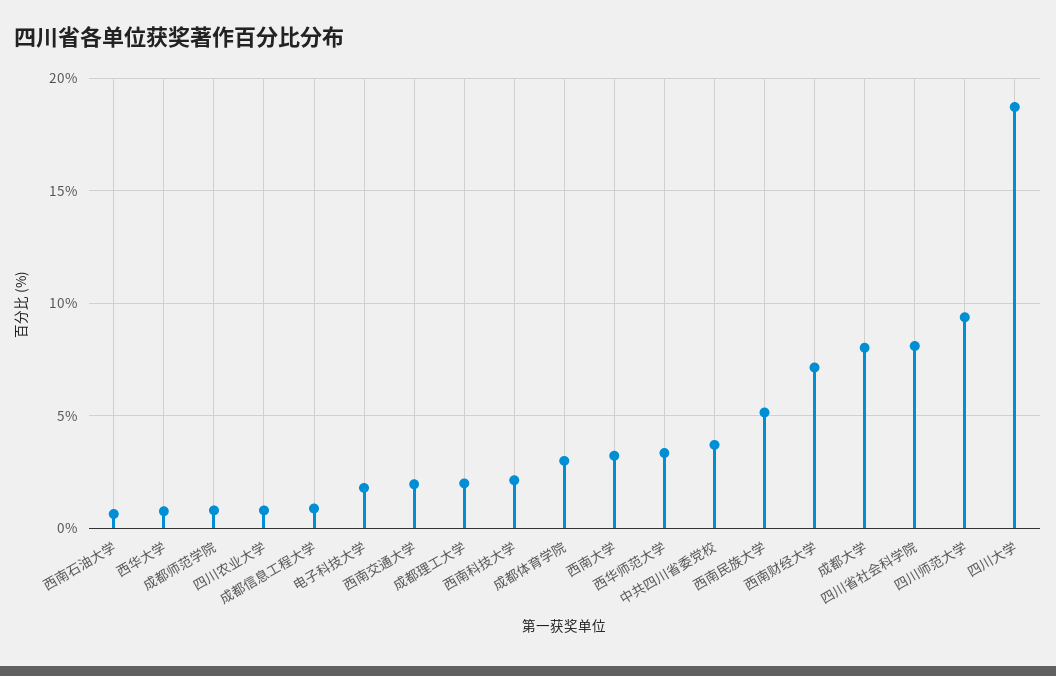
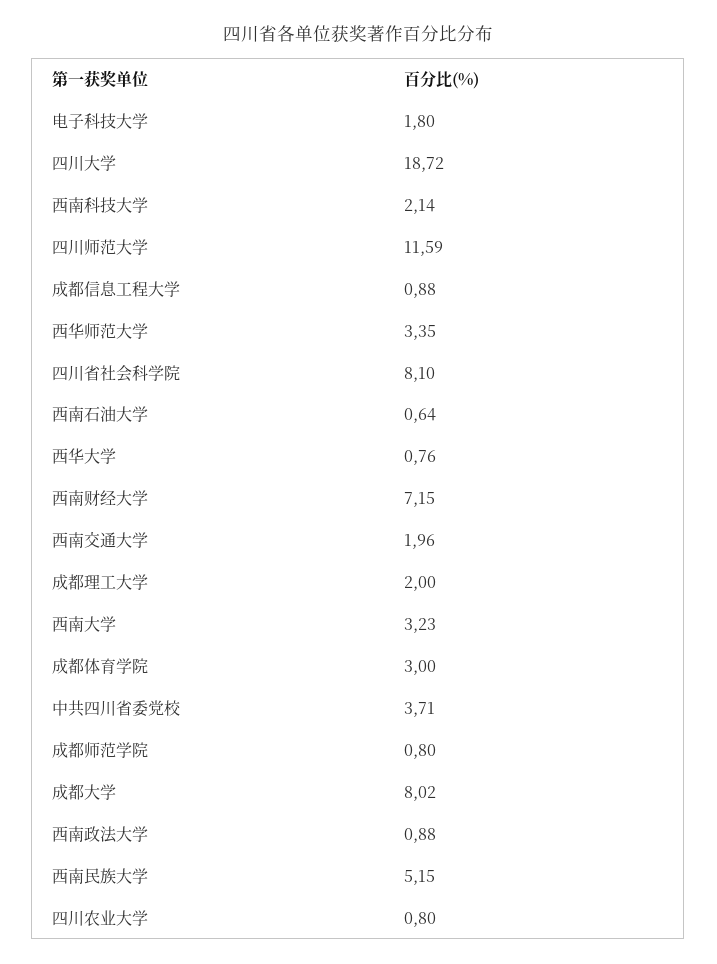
四川师范大学: 9.5 -> 11.59
西南政法大学: none -> 0.88

